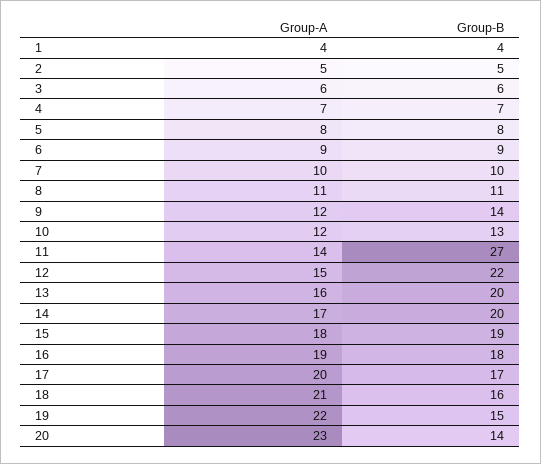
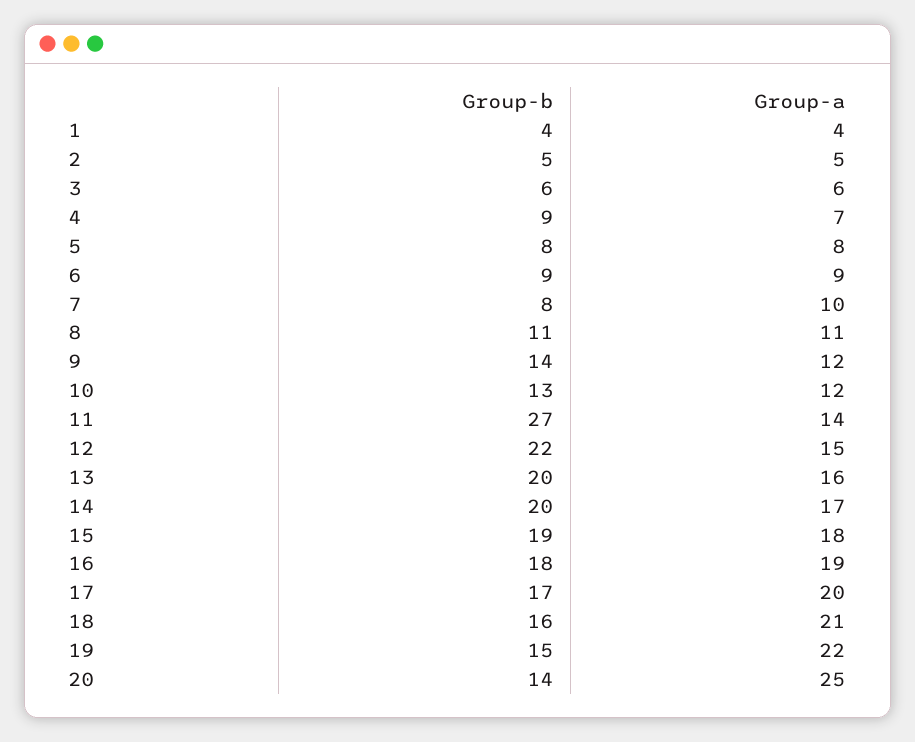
Group-B, 4: 7 -> 9
Group-B, 7: 10 -> 8
Group-A, 20: 23 -> 25

